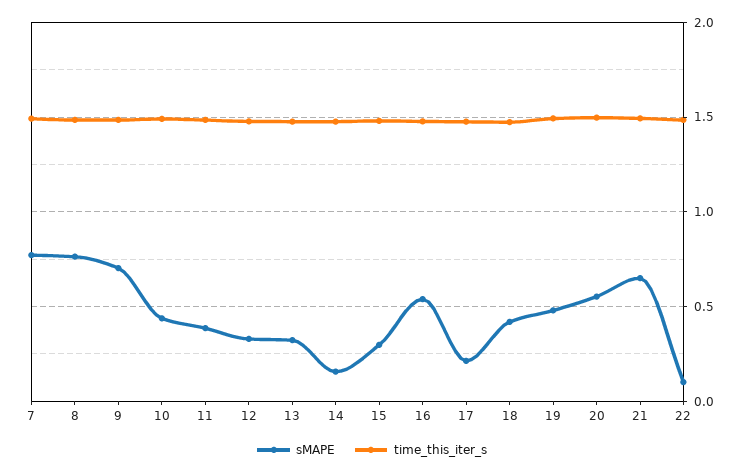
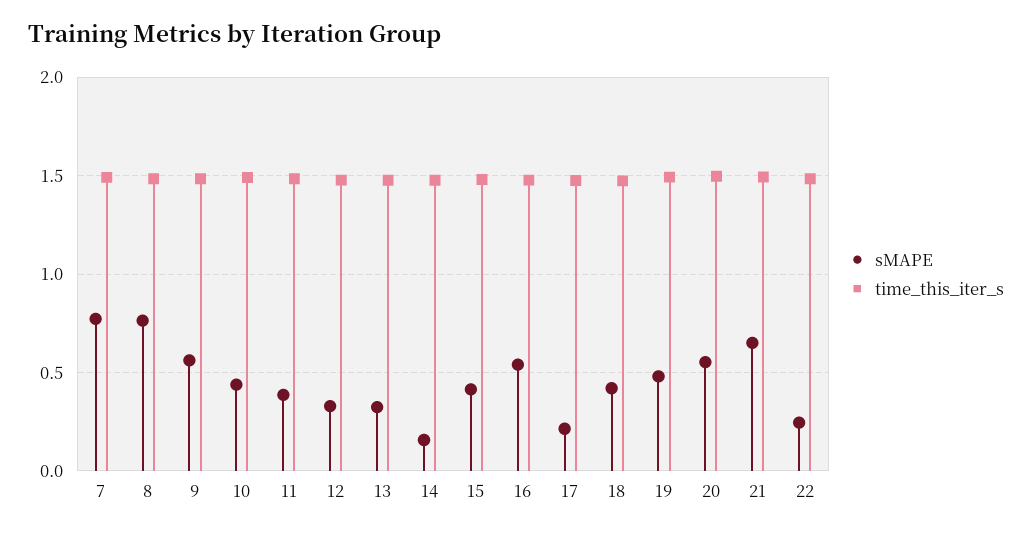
sMAPE, 9: 0.7 -> 0.55
sMAPE, 15: 0.3 -> 0.4
sMAPE, 22: 0.1 -> 0.25

